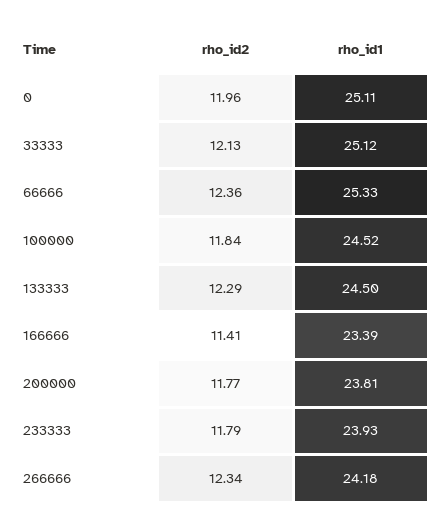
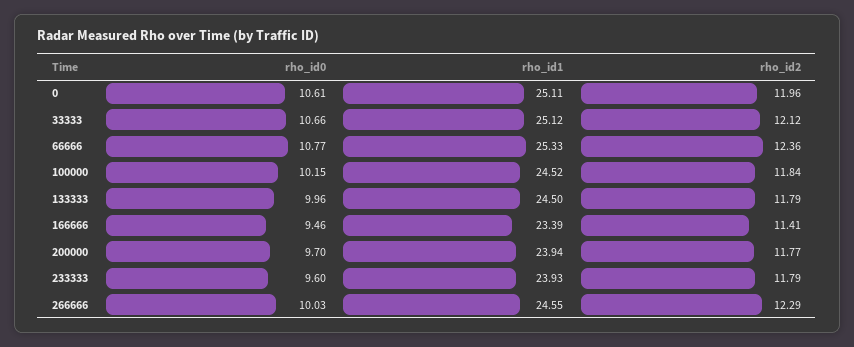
rho_id2, 33333: 12.13 -> 12.12
rho_id2, 133333: 12.29 -> 11.79
rho_id1, 200000: 23.81 -> 23.94
rho_id2, 266666: 12.34 -> 12.29
rho_id1, 266666: 24.18 -> 24.55
rho_id0, 0: none -> 10.61
rho_id0, 33333: none -> 10.66
rho_id0, 66666: none -> 10.77
rho_id0, 100000: none -> 10.15
rho_id0, 133333: none -> 9.96
rho_id0, 166666: none -> 9.46
rho_id0, 200000: none -> 9.7
rho_id0, 233333: none -> 9.6
rho_id0, 266666: none -> 10.03

